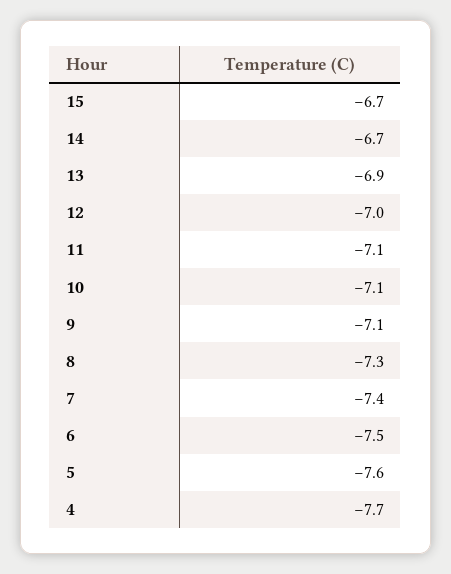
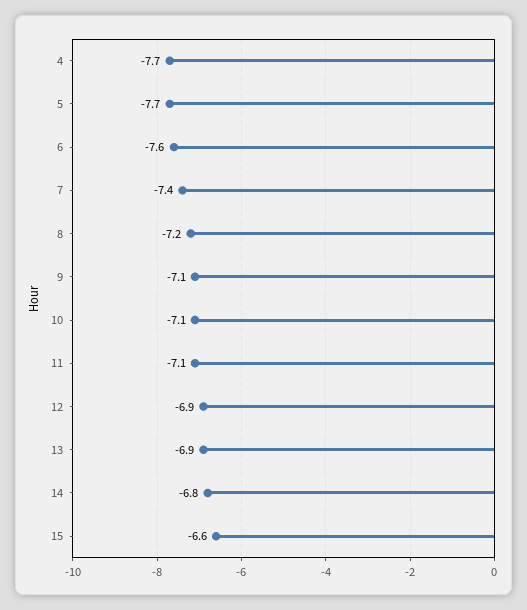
15: -6.7 -> -6.6
14: -6.7 -> -6.8
12: -7 -> -6.9
8: -7.3 -> -7.2
6: -7.5 -> -7.6
5: -7.6 -> -7.7

